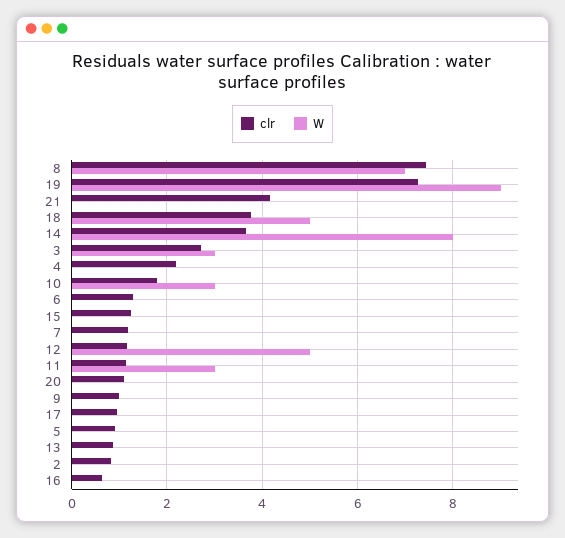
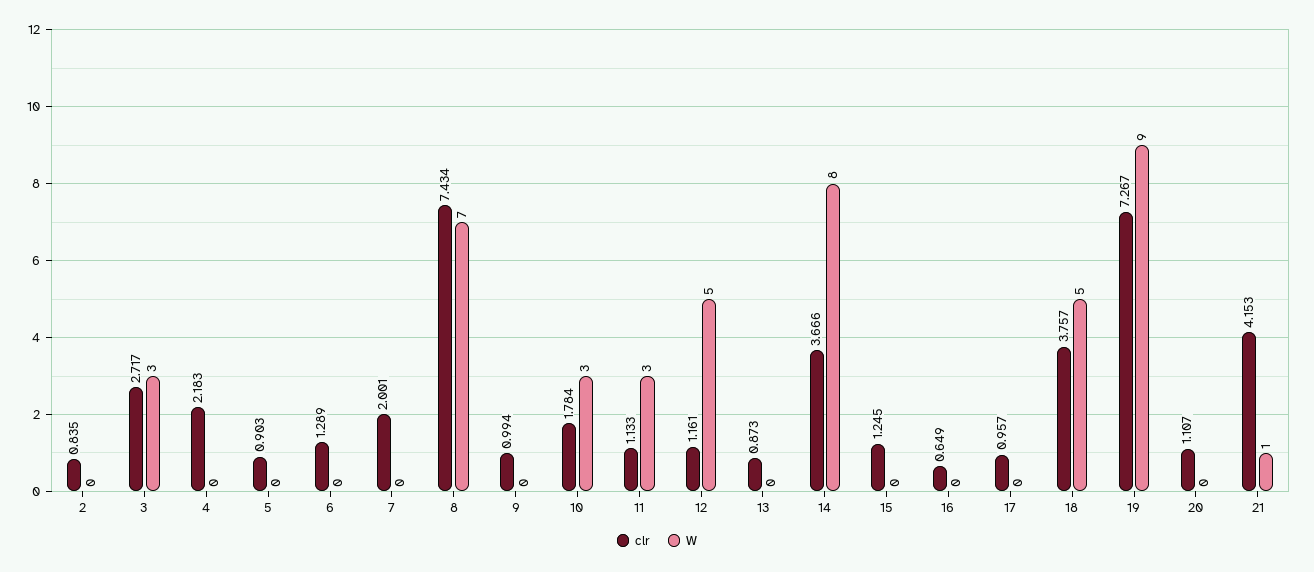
W, 21: 0 -> 1
clr, 7: 1.2 -> 2.001

